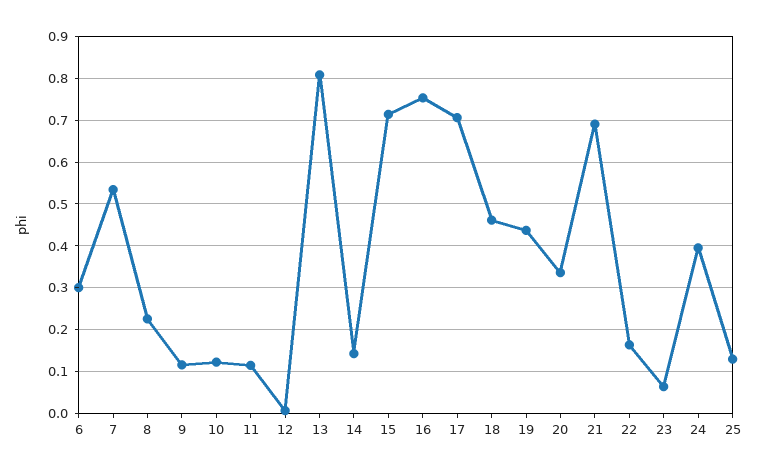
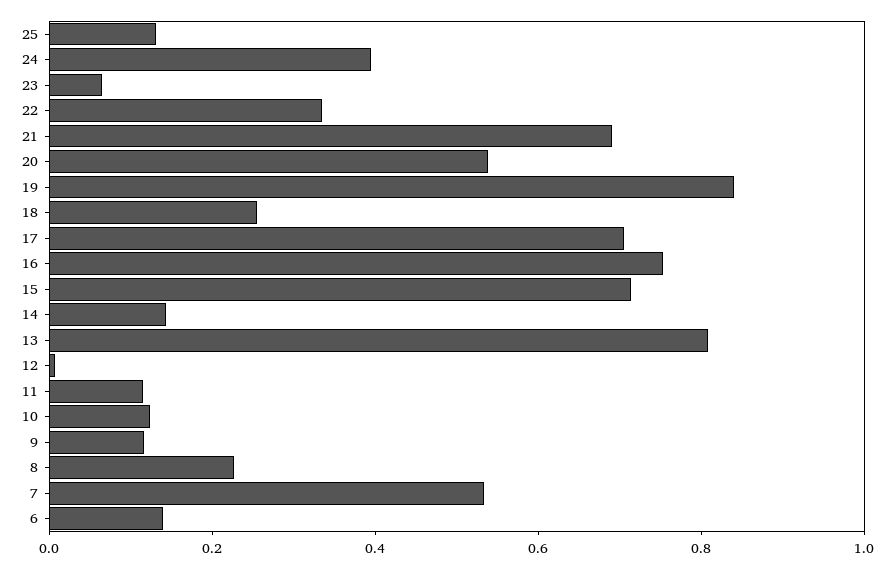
6: 0.3 -> 0.15
18: 0.46 -> 0.25
19: 0.44 -> 0.85
20: 0.34 -> 0.55
22: 0.16 -> 0.35

